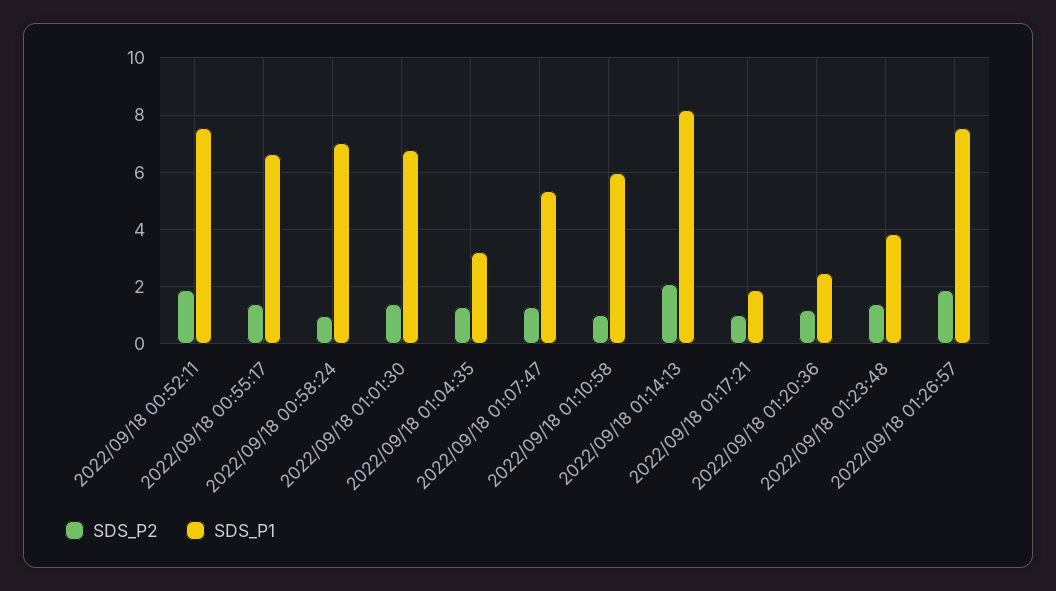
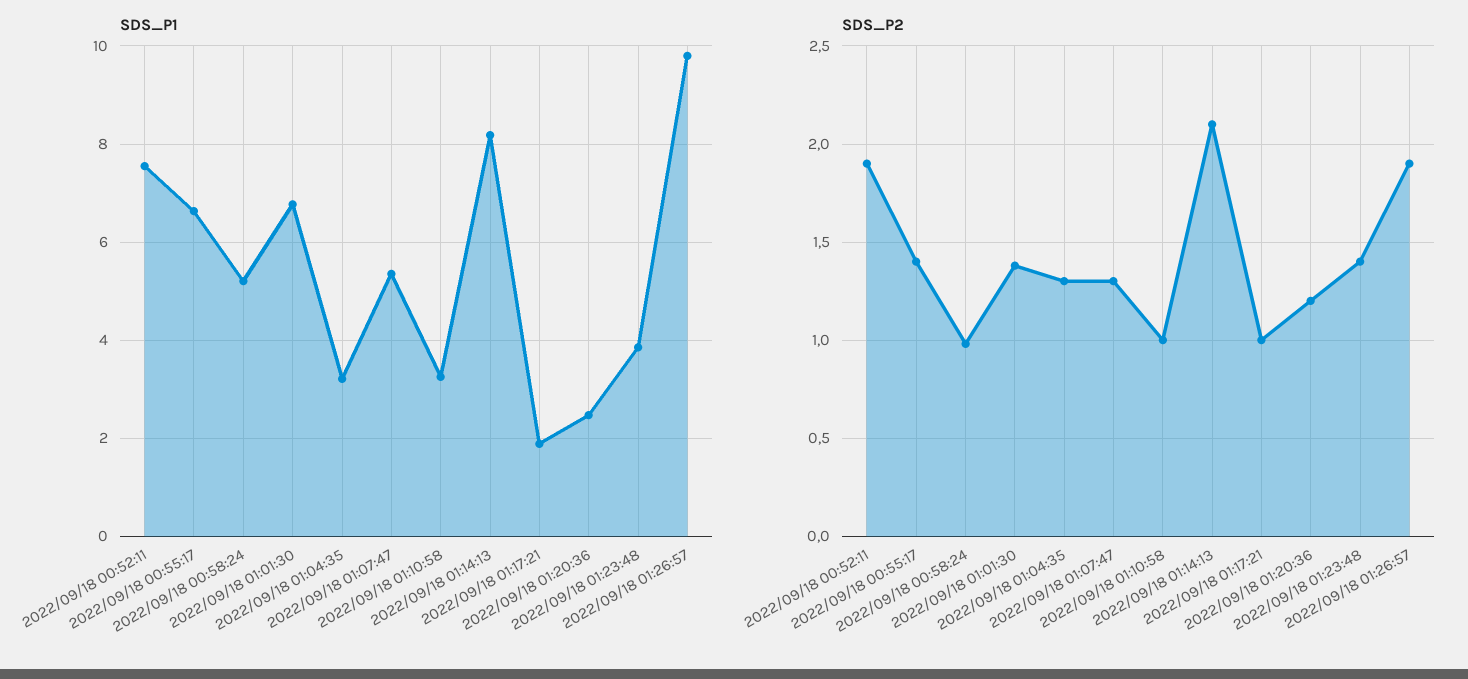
SDS_P1, 2022/09/18 00:58:24: 7 -> 5.2
SDS_P1, 2022/09/18 01:10:58: 6 -> 3.2
SDS_P1, 2022/09/18 01:26:57: 7.5 -> 9.8

